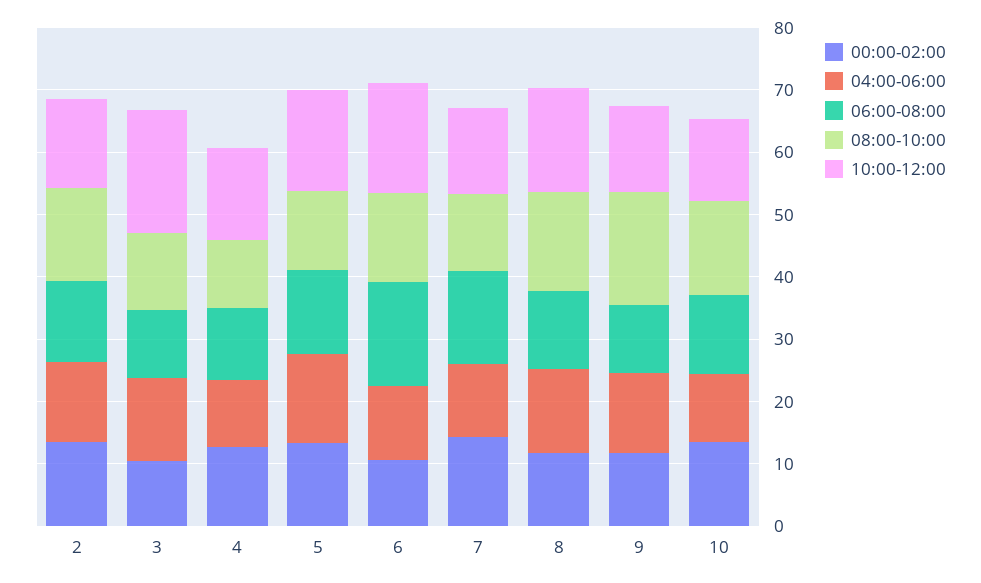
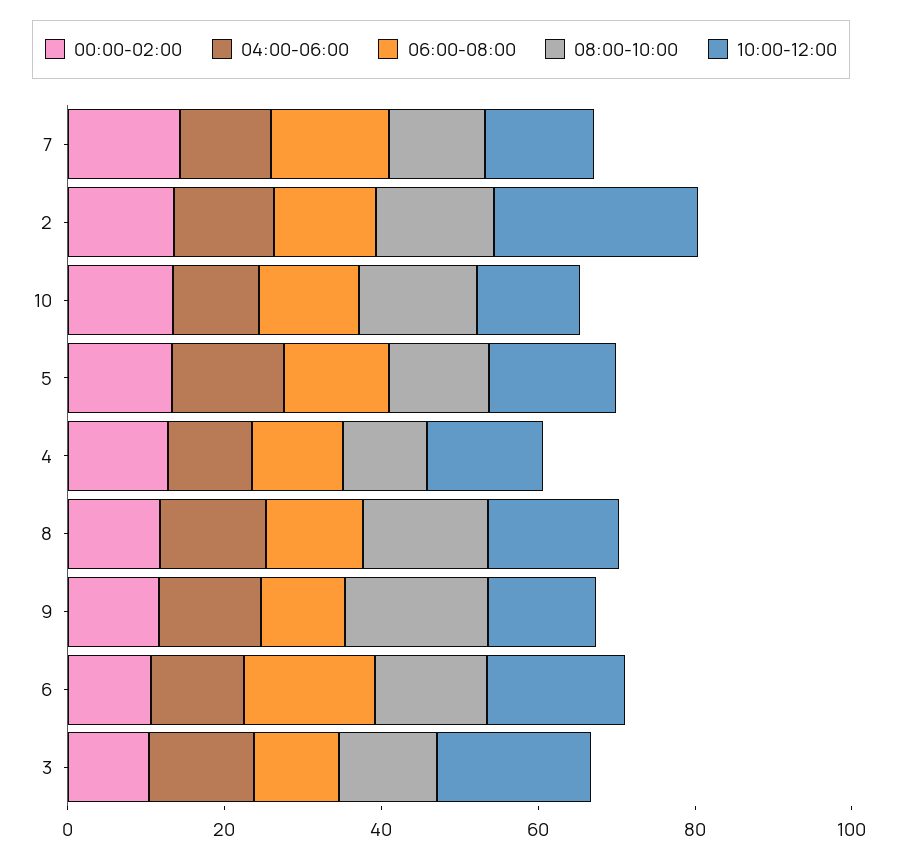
10:00-12:00, 2: 14 -> 25

